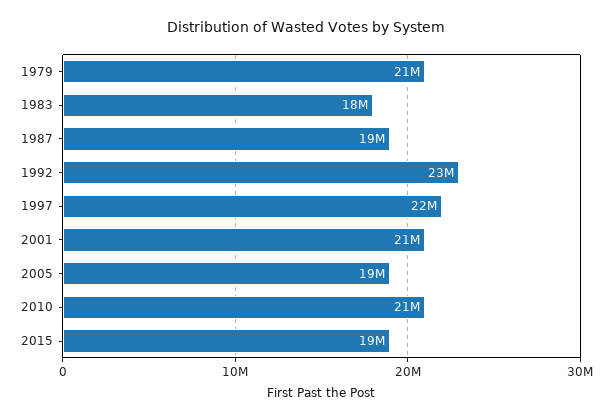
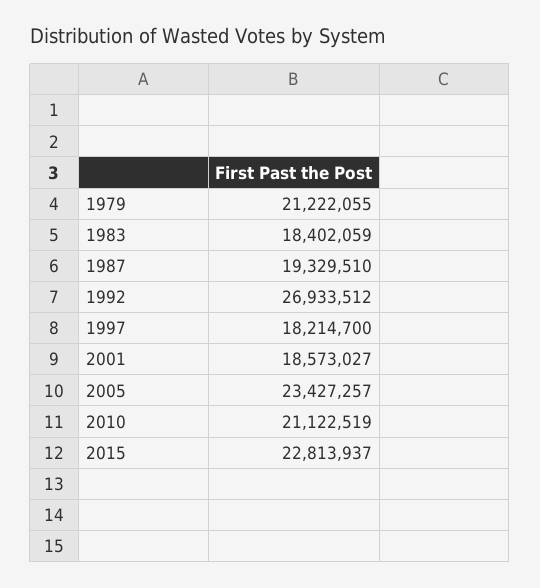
1992: 23000000 -> 26933512
1997: 22000000 -> 18214700
2001: 21000000 -> 18573027
2005: 19000000 -> 23427257
2015: 19000000 -> 22813937

